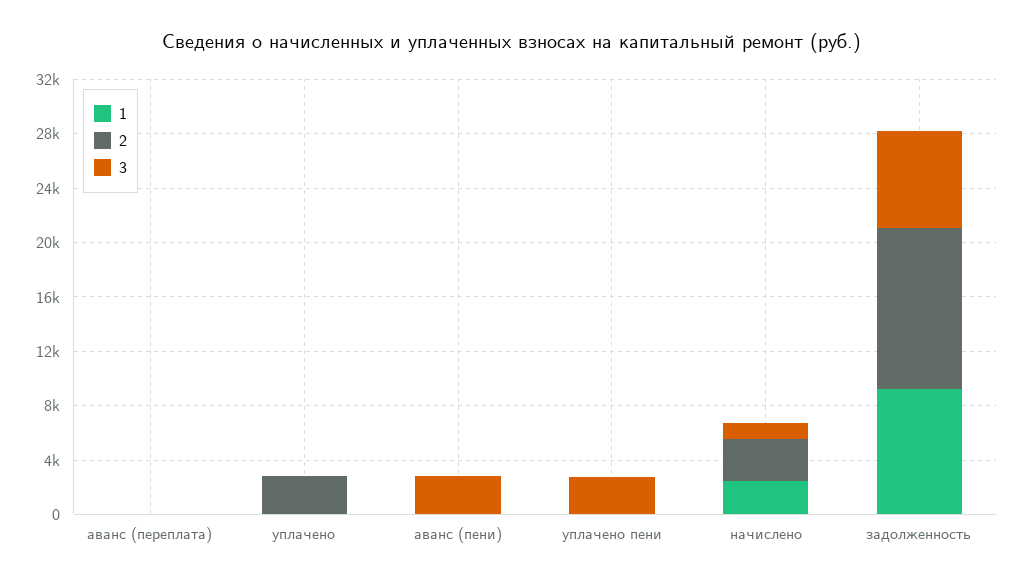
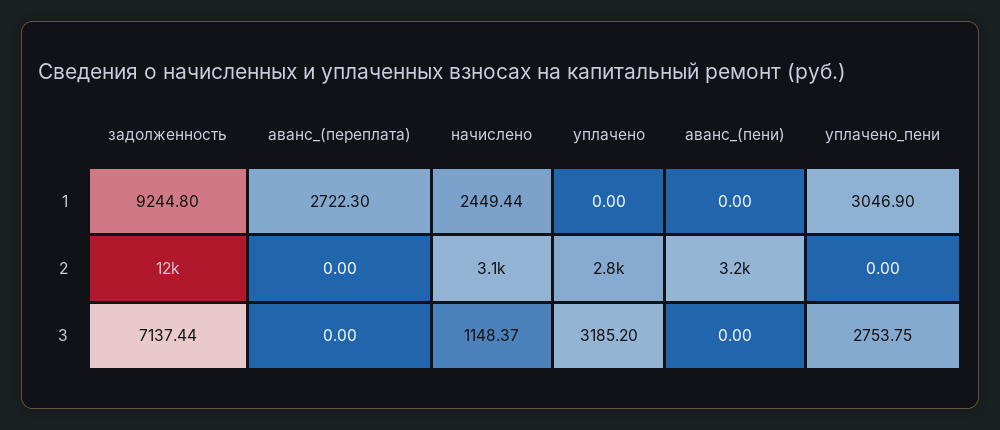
1, аванс (переплата): 0 -> 2722.3
3, уплачено: 0 -> 3185.2
2, аванс (пени): 0 -> 3200
3, аванс (пени): 3000 -> 0
1, уплачено пени: 0 -> 3046.9

